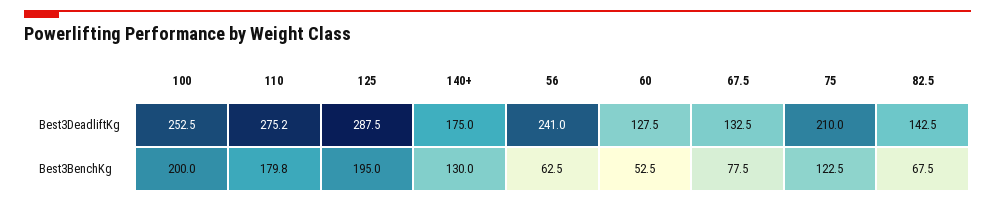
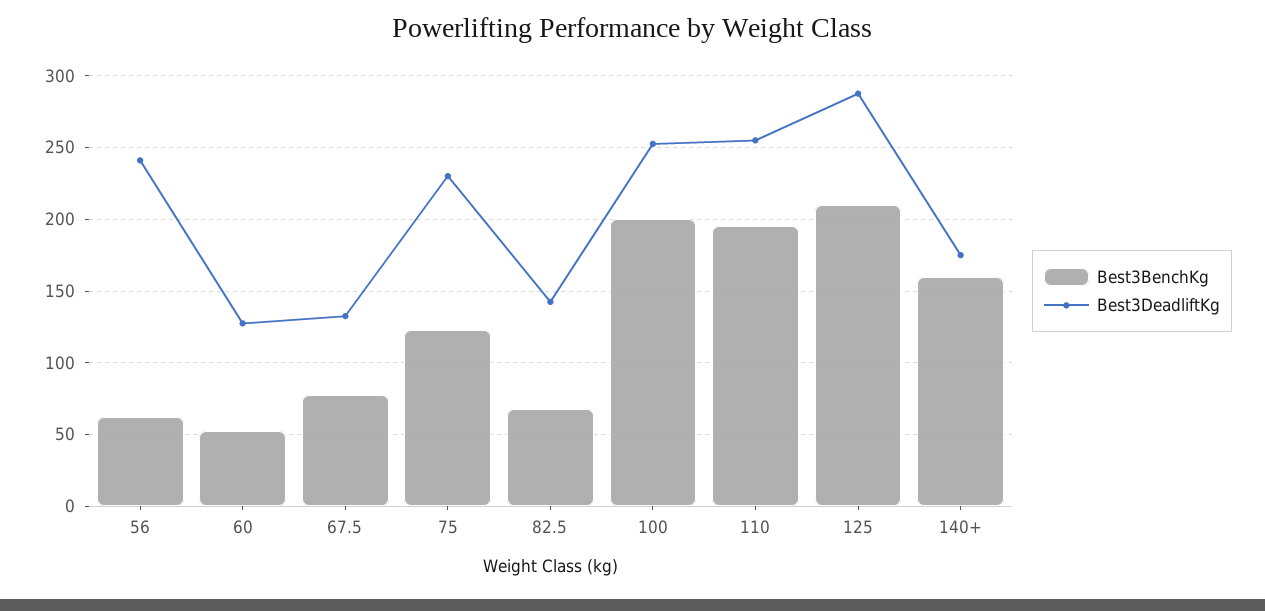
Best3DeadliftKg, 110: 275.2 -> 255
Best3DeadliftKg, 75: 210 -> 230
Best3BenchKg, 110: 179.8 -> 195
Best3BenchKg, 125: 195 -> 210
Best3BenchKg, 140+: 130 -> 160

